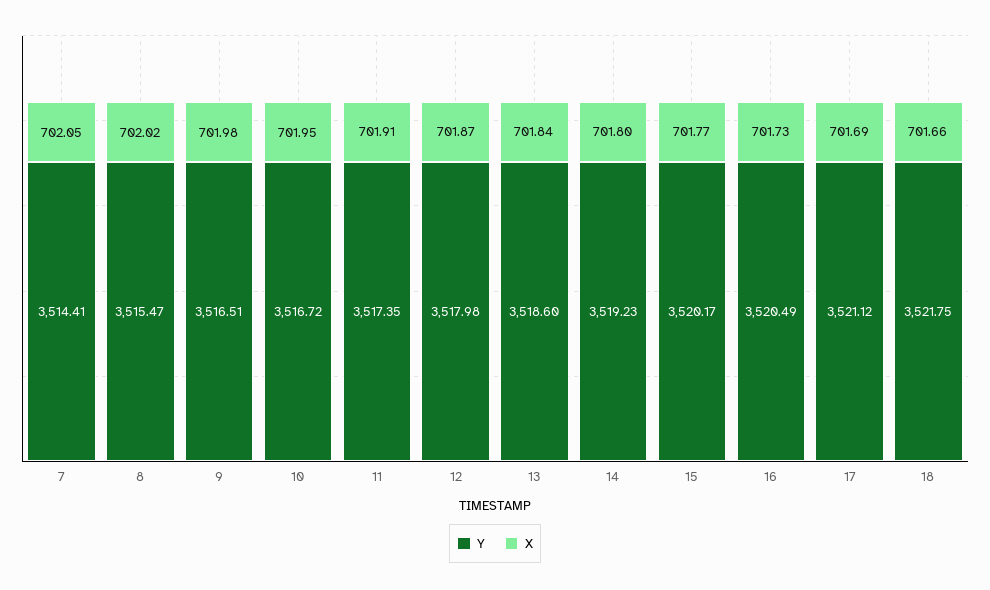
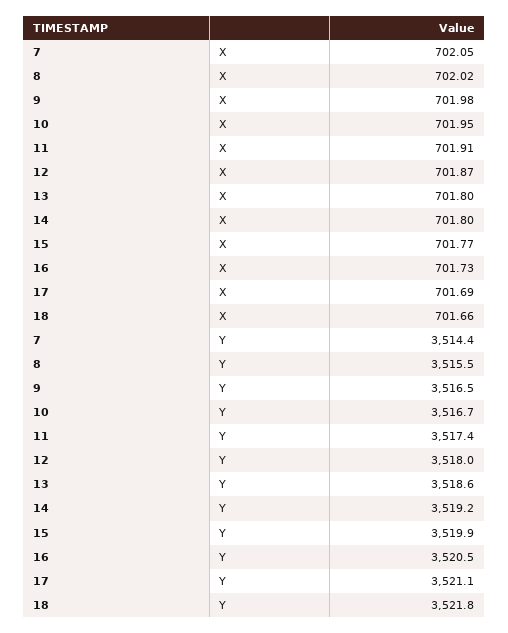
X, 13: 701.84 -> 701.8
Y, 15: 3520.17 -> 3519.9

